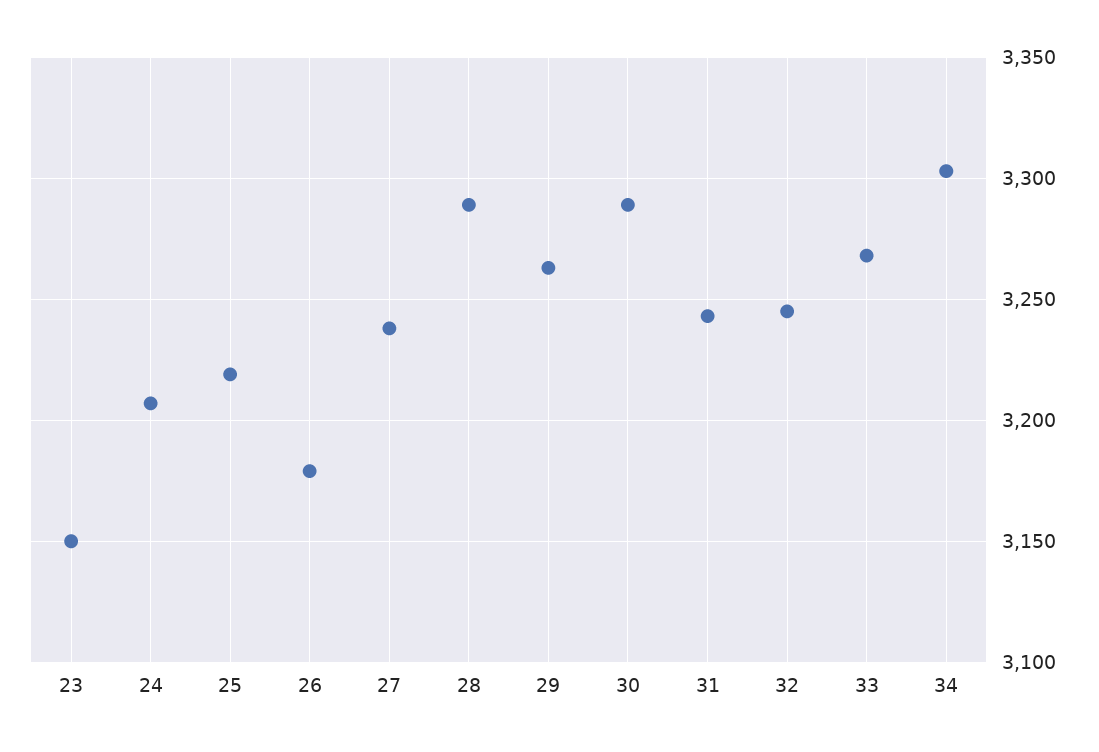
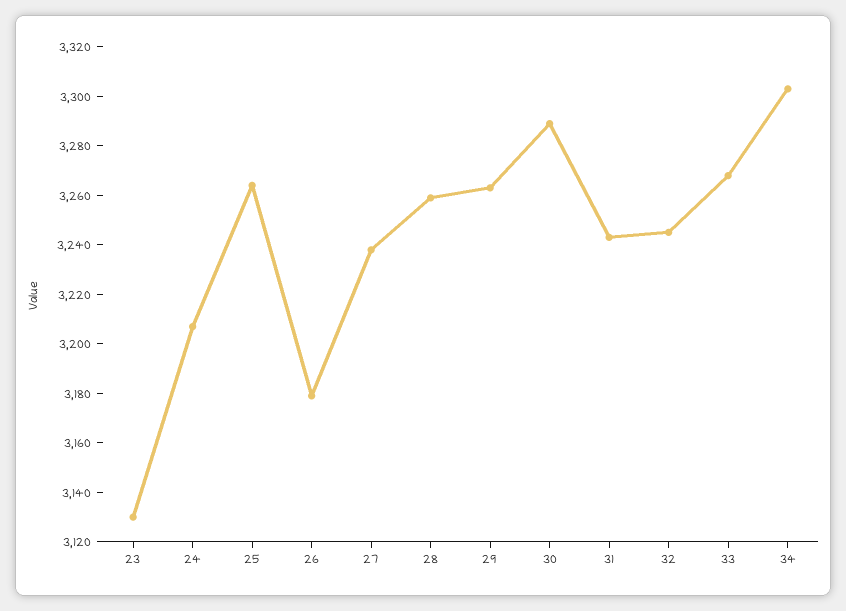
23: 3150 -> 3130
25: 3220 -> 3265
28: 3290 -> 3260

